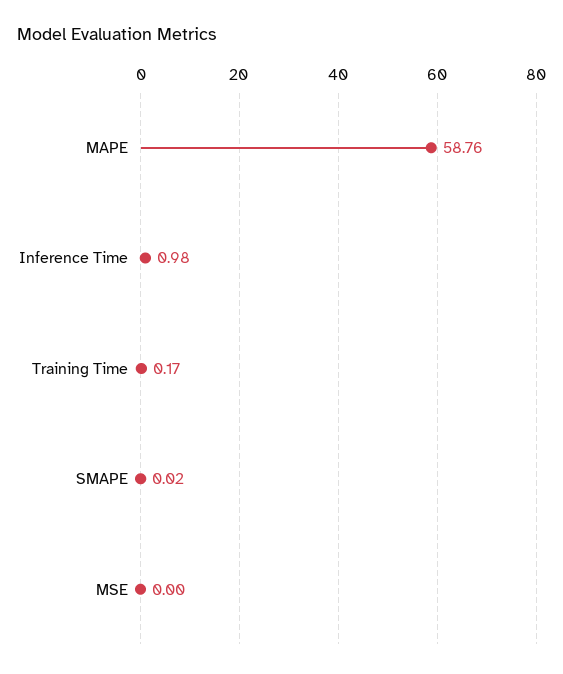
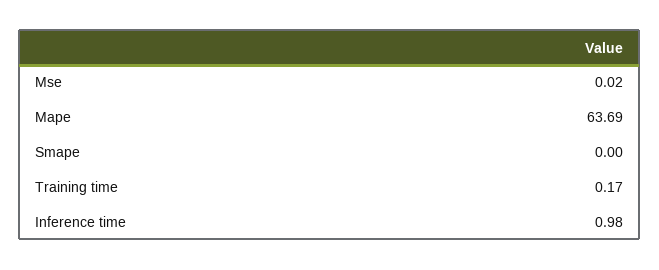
MAPE: 58.76 -> 63.69
SMAPE: 0.02 -> 0
MSE: 0 -> 0.02

